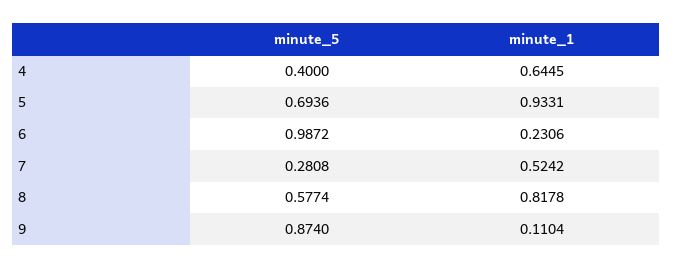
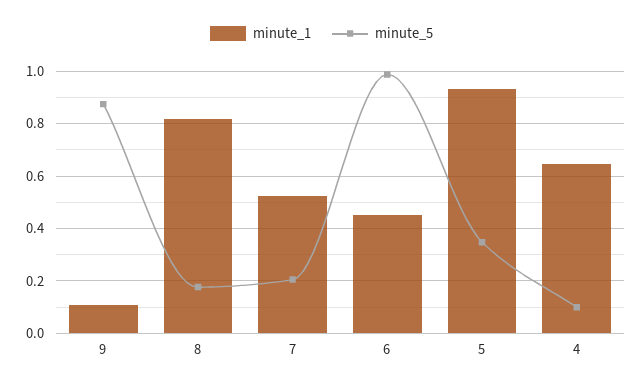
minute_5, 4: 0.4 -> 0.1
minute_5, 5: 0.6936 -> 0.35
minute_1, 6: 0.2306 -> 0.45
minute_5, 7: 0.2808 -> 0.2
minute_5, 8: 0.5774 -> 0.175

